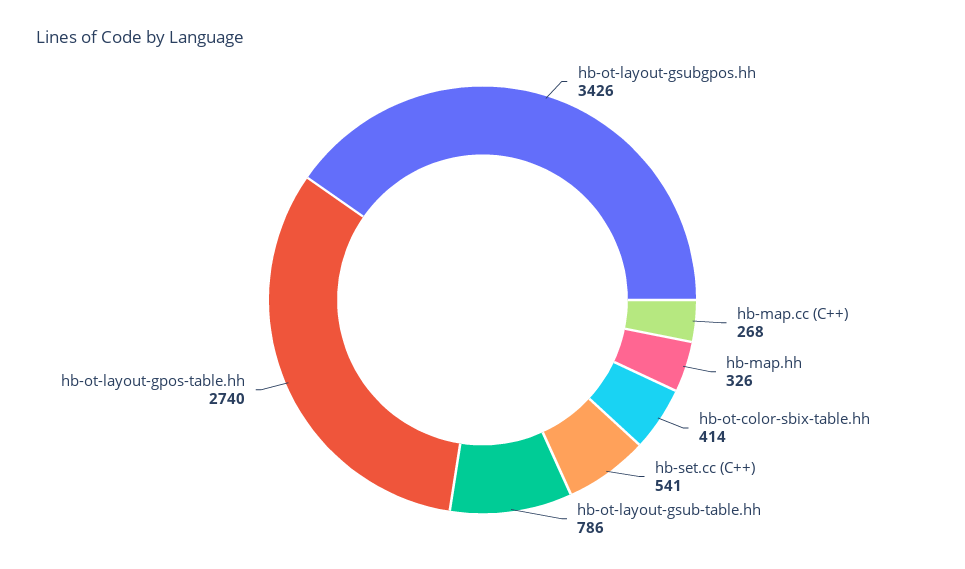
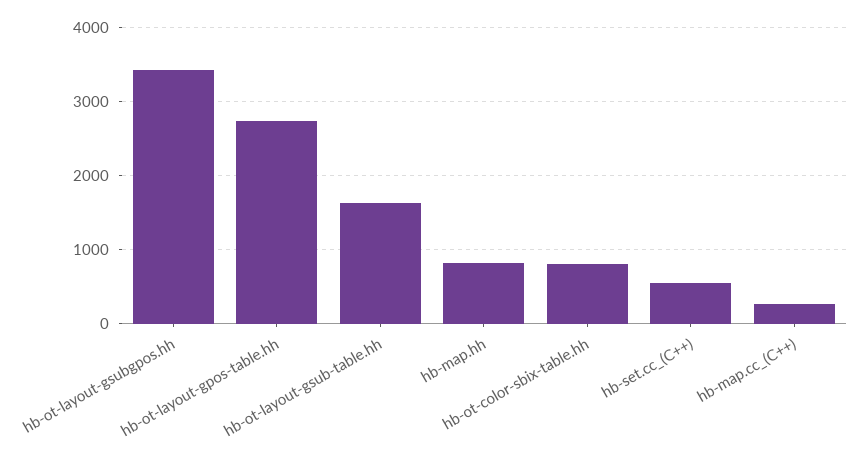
hb-map.hh: 326 -> 800
hb-ot-color-sbix-table.hh: 414 -> 800
hb-ot-layout-gsub-table.hh: 786 -> 1600

